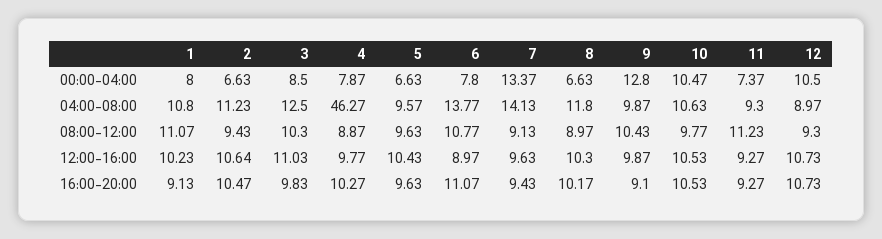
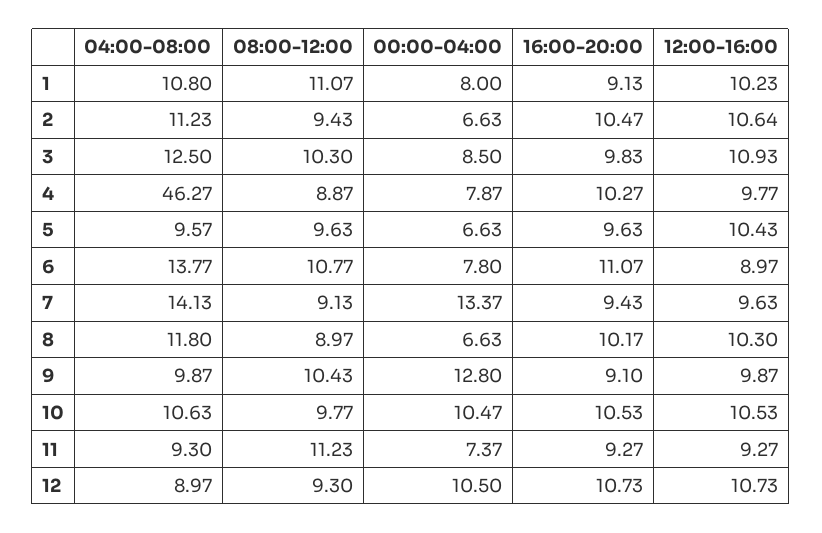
3, 12:00-16:00: 11.03 -> 10.93

